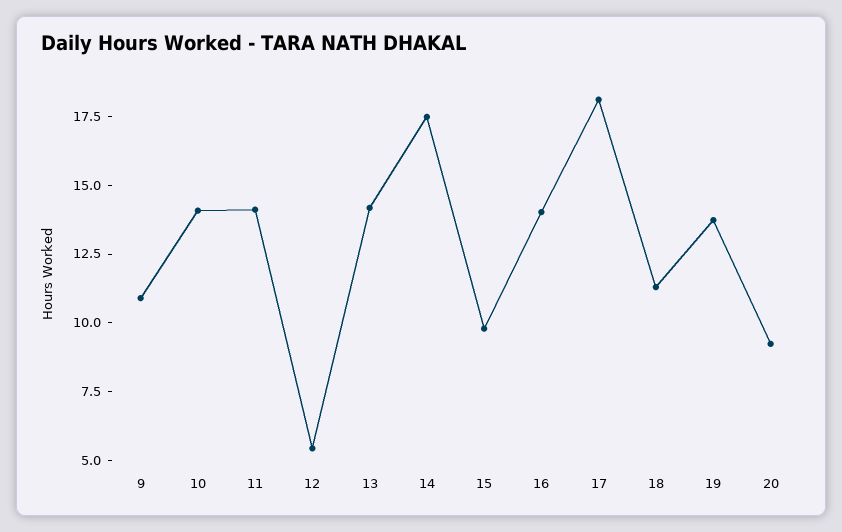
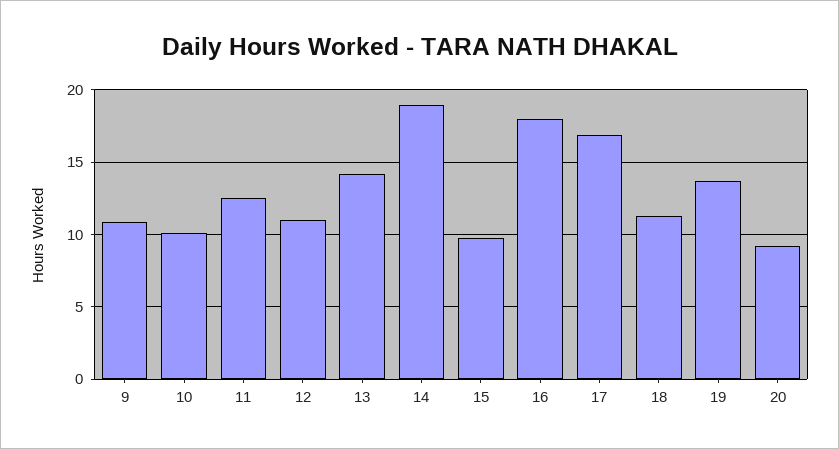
10: 14 -> 10
11: 14 -> 12.5
12: 5.5 -> 11
14: 17.5 -> 19
16: 14 -> 18
17: 18 -> 17

